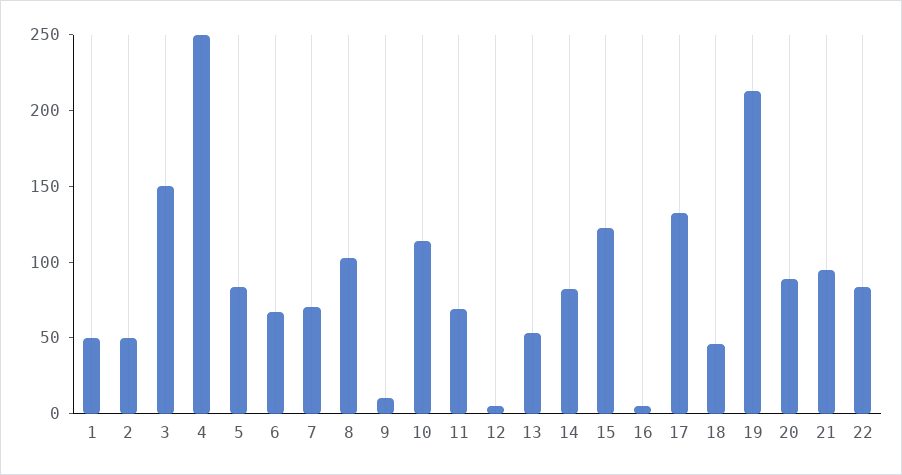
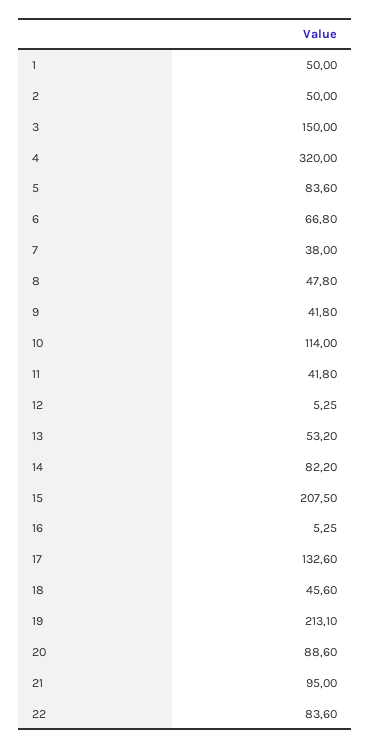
4: 250 -> 320
7: 70 -> 38
8: 100 -> 47.8
9: 10 -> 41.8
11: 70 -> 41.8
15: 120 -> 207.5

